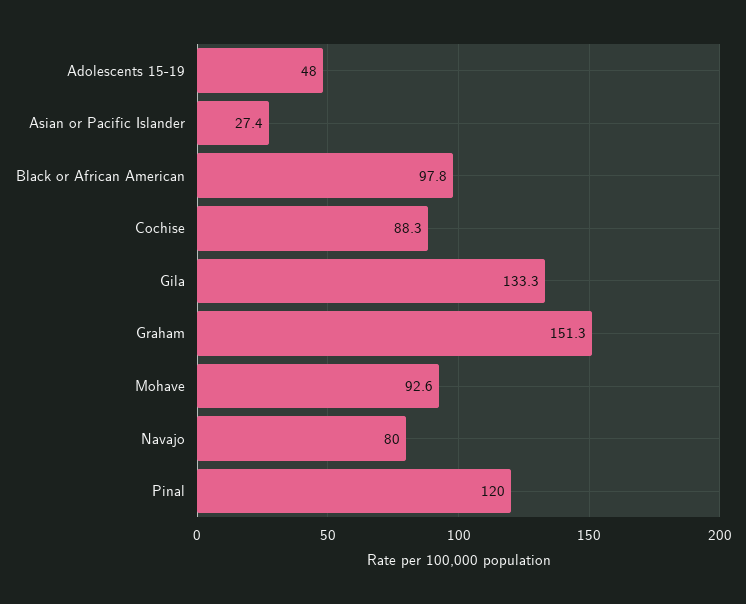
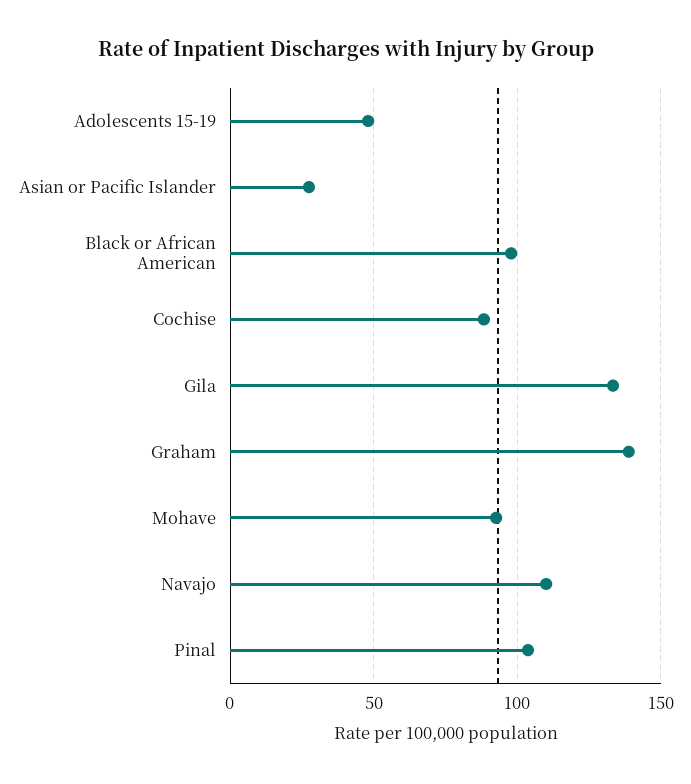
Graham: 151.3 -> 140
Navajo: 80 -> 110
Pinal: 120 -> 105

